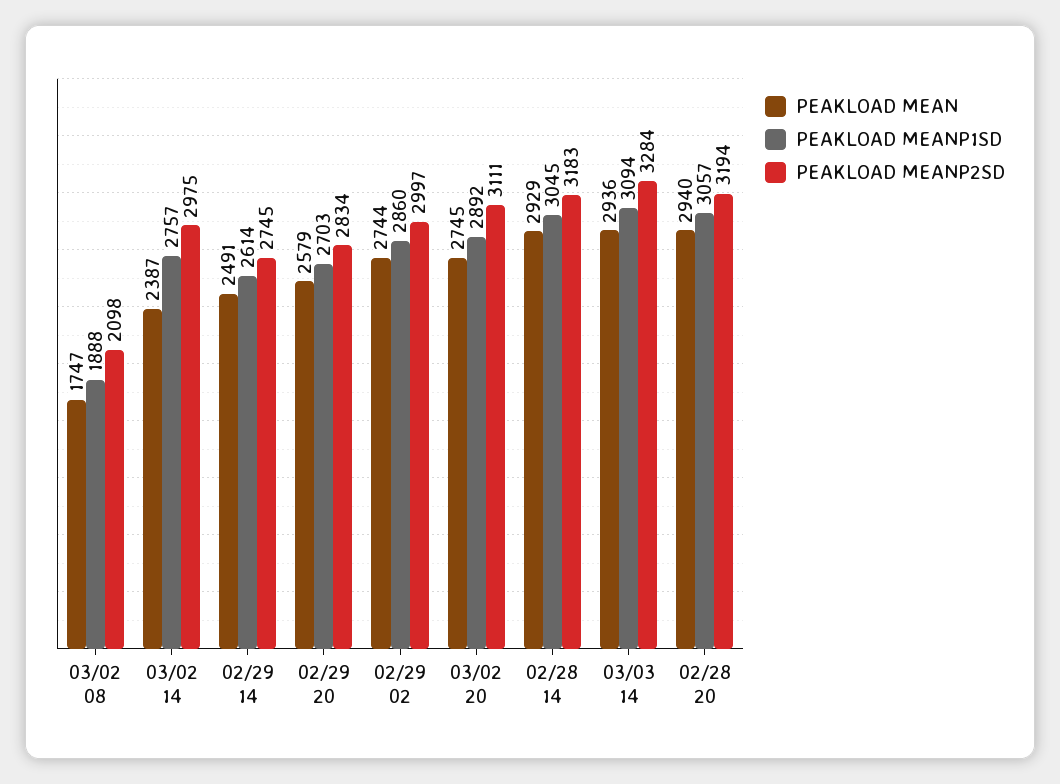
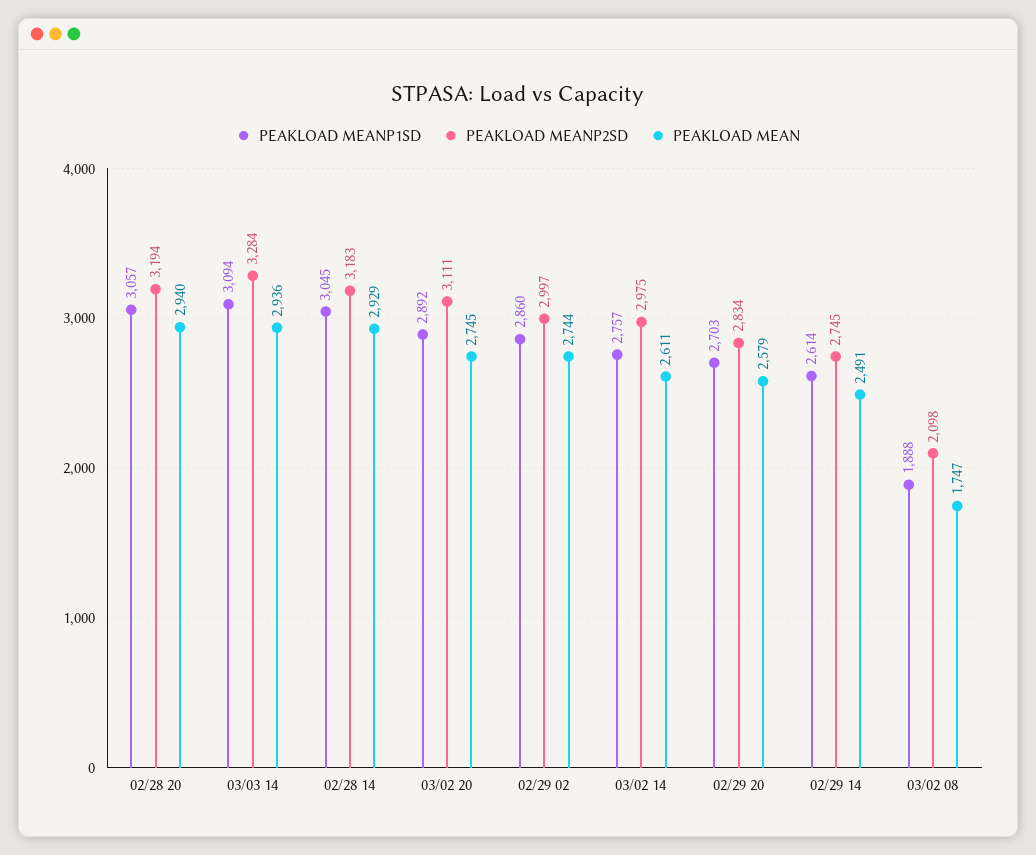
PEAKLOAD MEAN, 03/02 14: 2387 -> 2611

